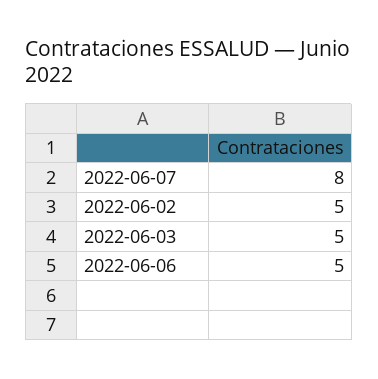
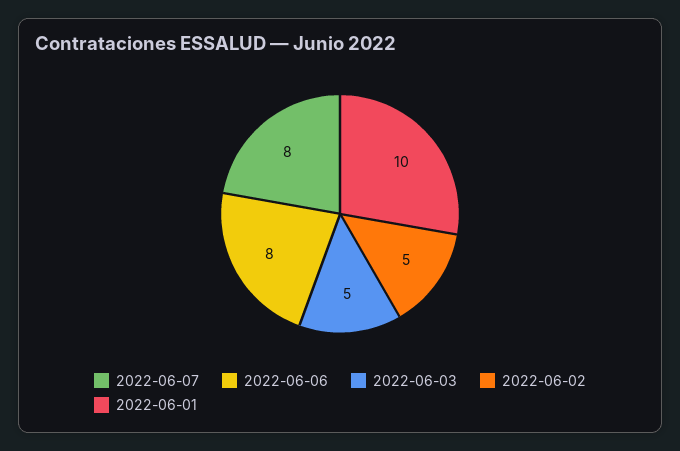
2022-06-06: 5 -> 8
2022-06-01: none -> 10

